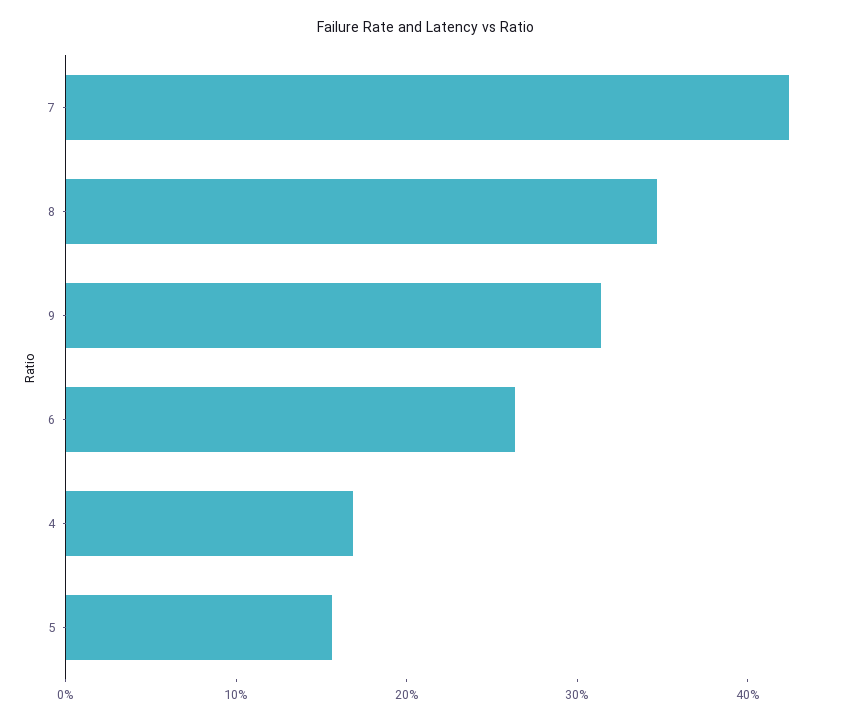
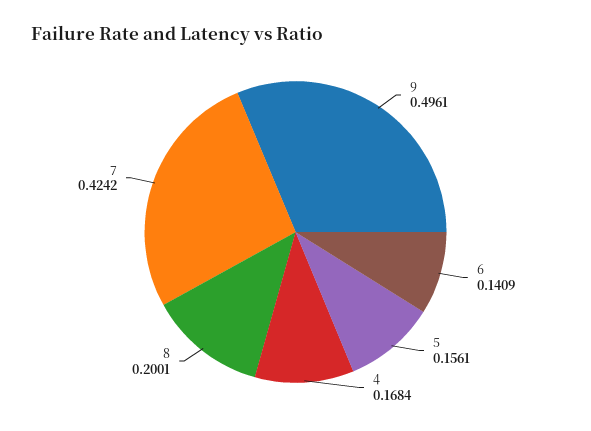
8: 0.34 -> 0.2001
9: 0.32 -> 0.4961
6: 0.26 -> 0.1409

